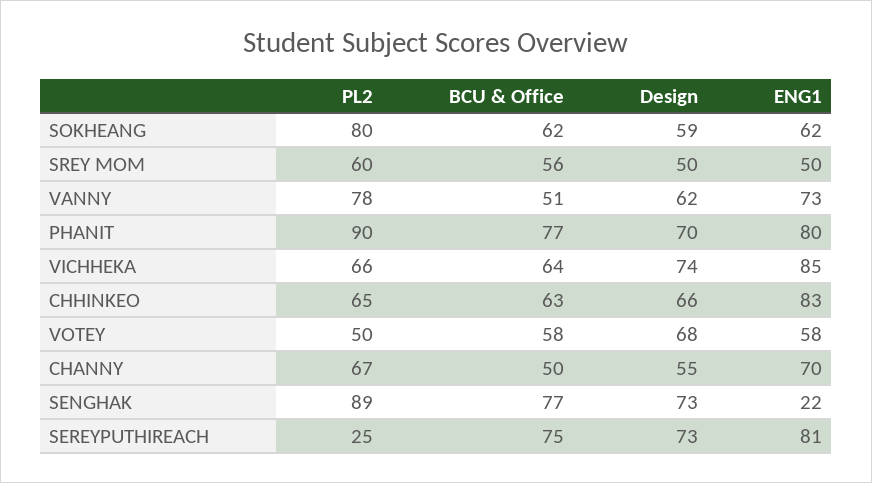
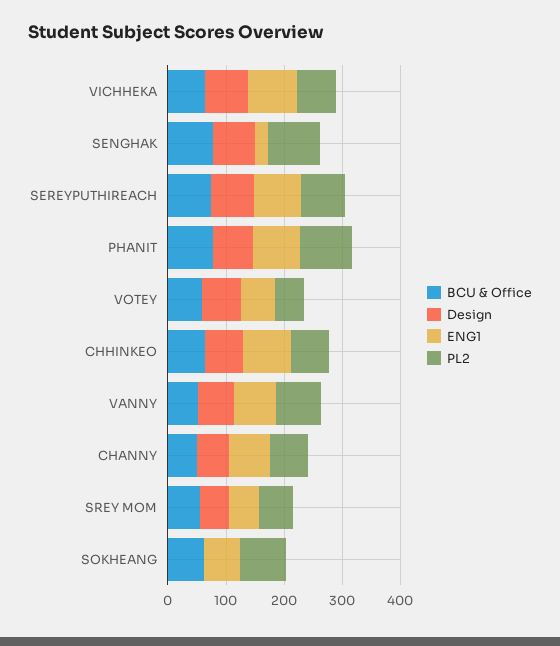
Design, SOKHEANG: 59 -> 0
PL2, SEREYPUTHIREACH: 25 -> 80

